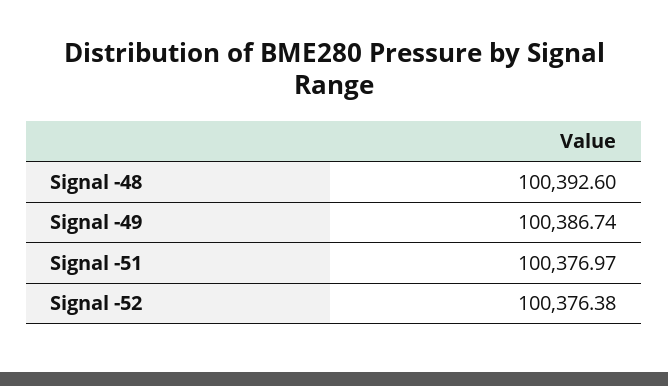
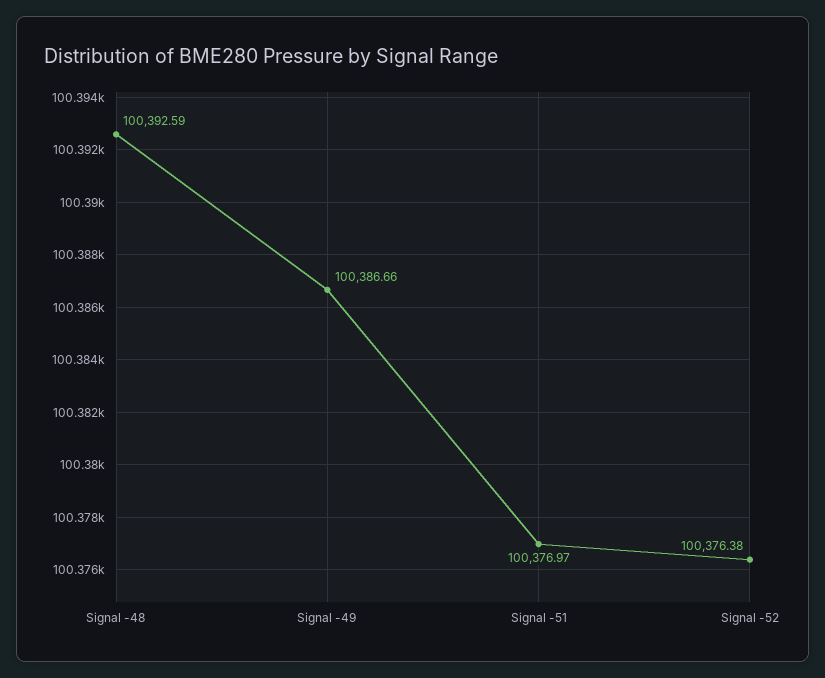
Signal -48: 100392.6 -> 100392.59
Signal -49: 100386.74 -> 100386.66

